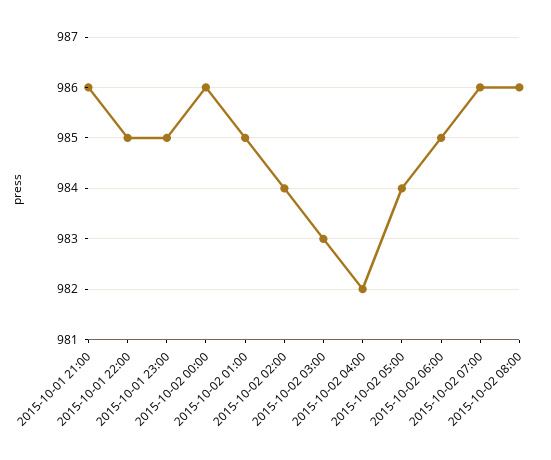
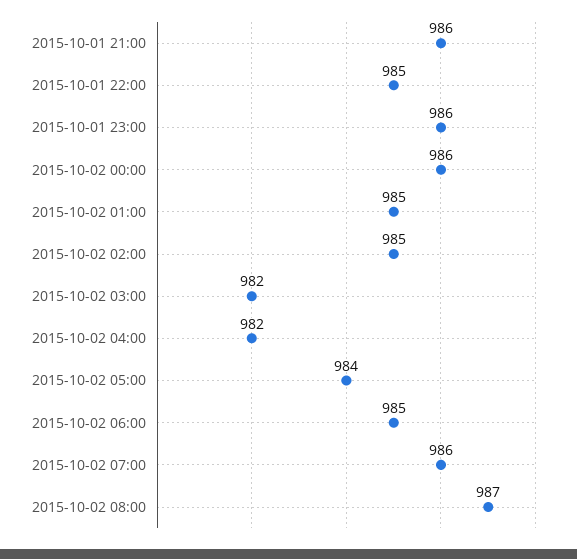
2015-10-01 23:00: 985 -> 986
2015-10-02 02:00: 984 -> 985
2015-10-02 03:00: 983 -> 982
2015-10-02 08:00: 986 -> 987

